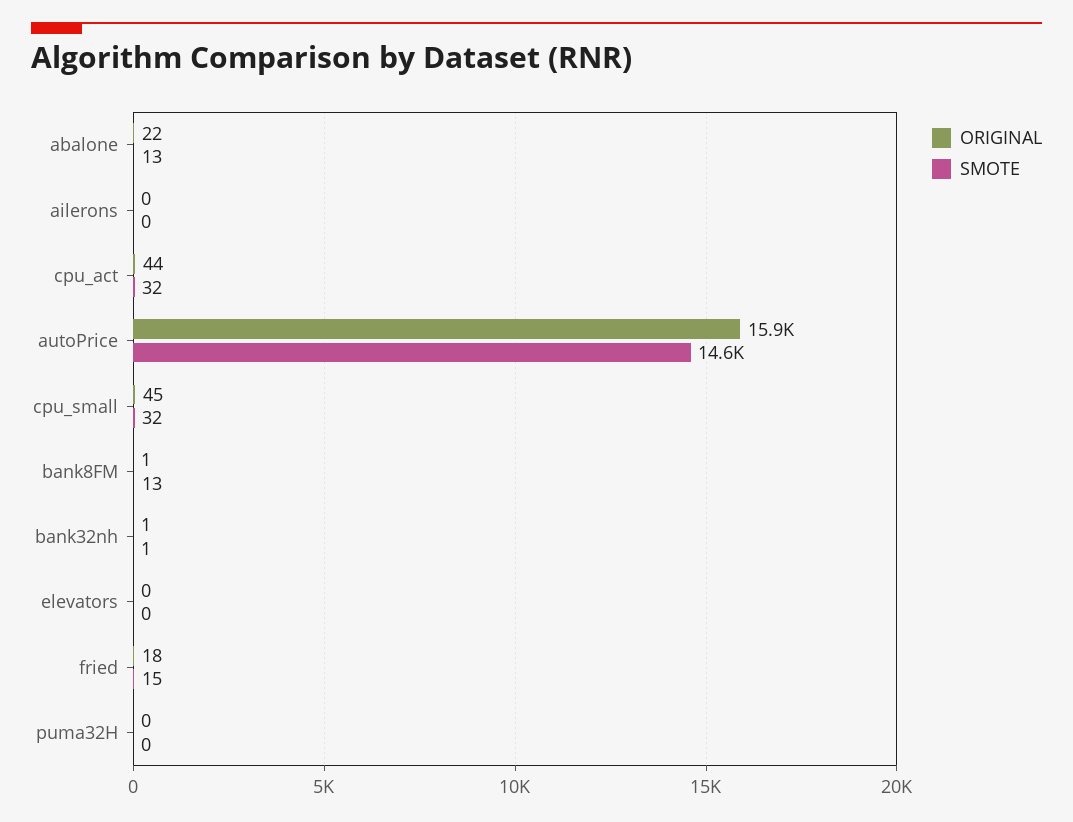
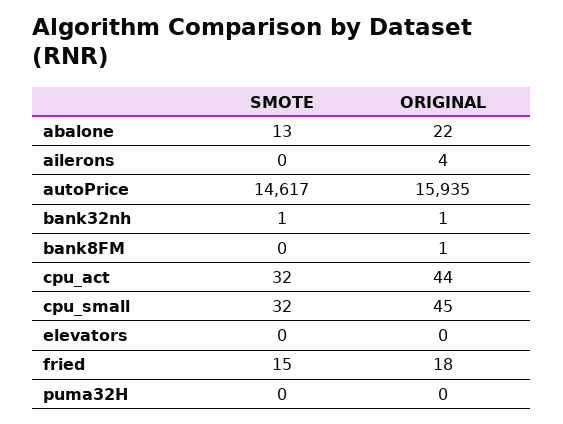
ORIGINAL, ailerons: 0 -> 4
SMOTE, bank8FM: 13 -> 0

